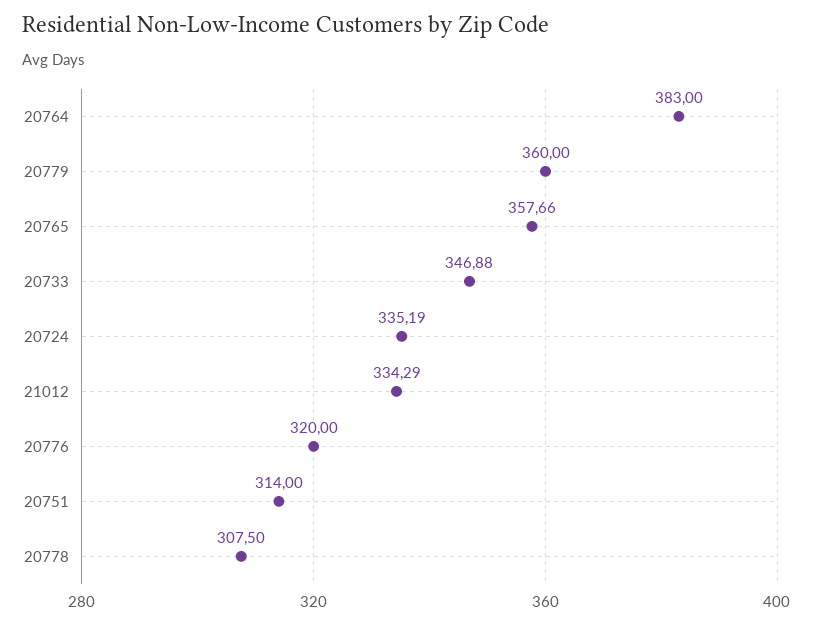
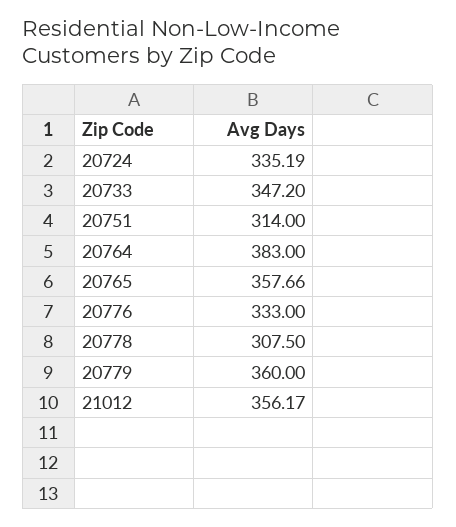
20733: 346.88 -> 347.2
21012: 334.29 -> 356.17
20776: 320 -> 333

